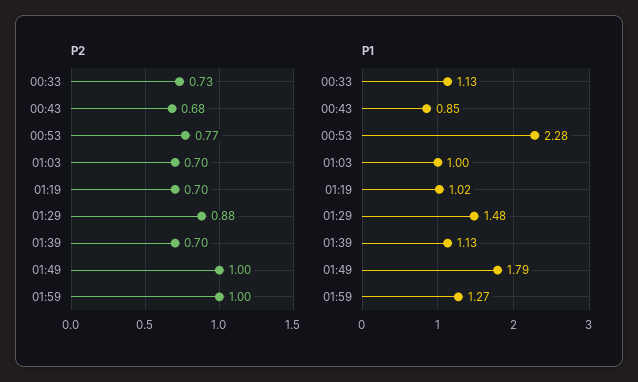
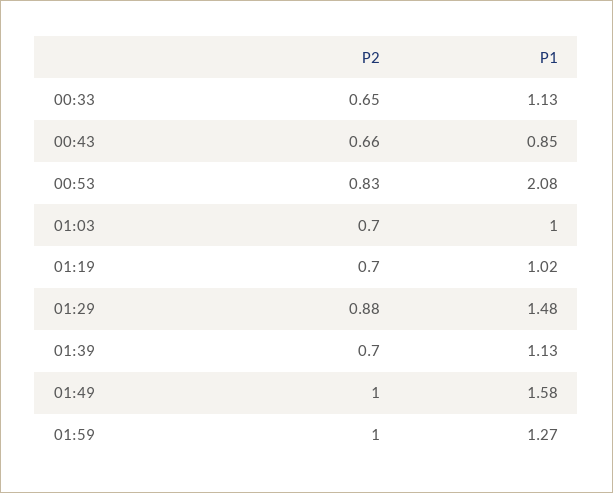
P2, 00:33: 0.73 -> 0.65
P2, 00:43: 0.68 -> 0.66
P2, 00:53: 0.77 -> 0.83
P1, 00:53: 2.28 -> 2.08
P1, 01:49: 1.79 -> 1.58

